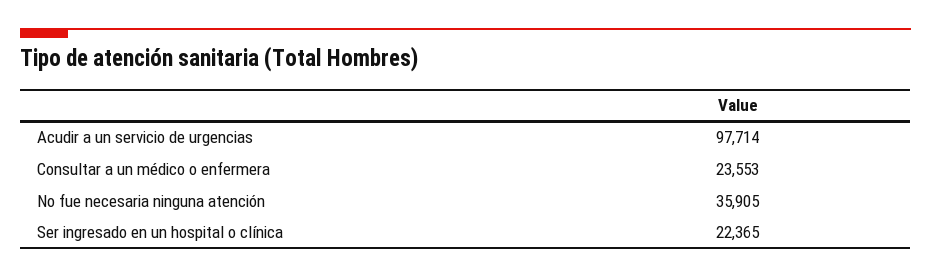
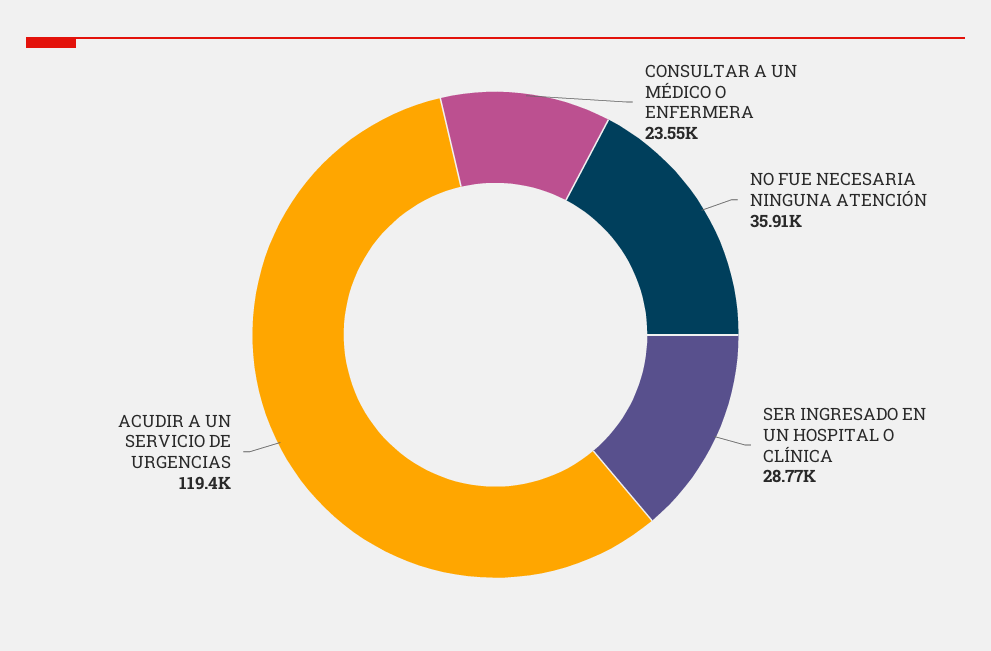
Acudir a un servicio de urgencias: 97714 -> 119400
Ser ingresado en un hospital o clínica: 22365 -> 28770

